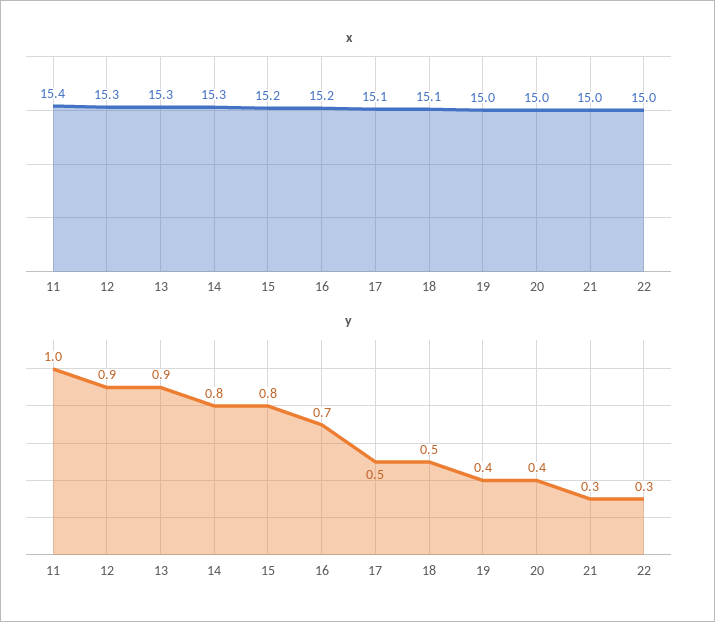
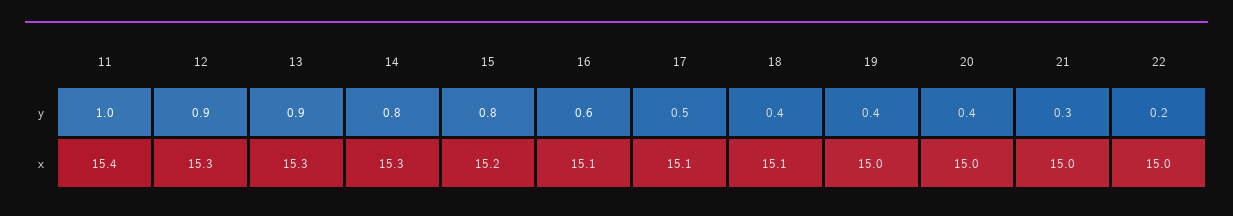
x, 16: 15.2 -> 15.1
y, 16: 0.7 -> 0.6
y, 18: 0.5 -> 0.4
y, 22: 0.3 -> 0.2

